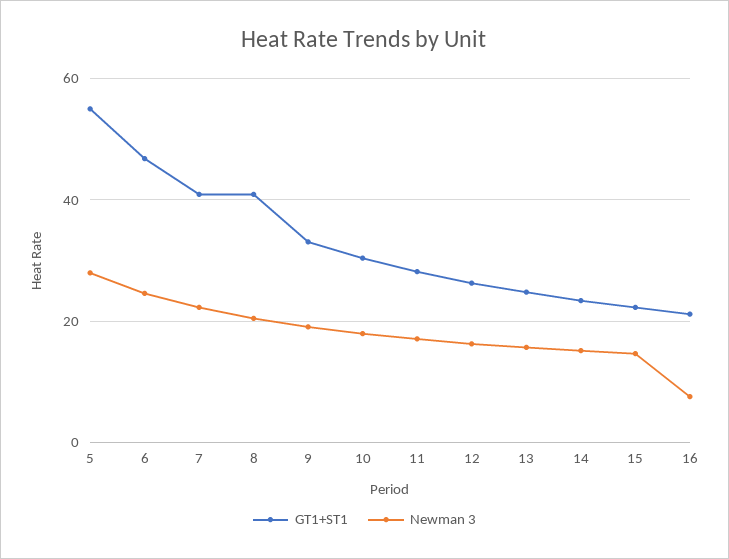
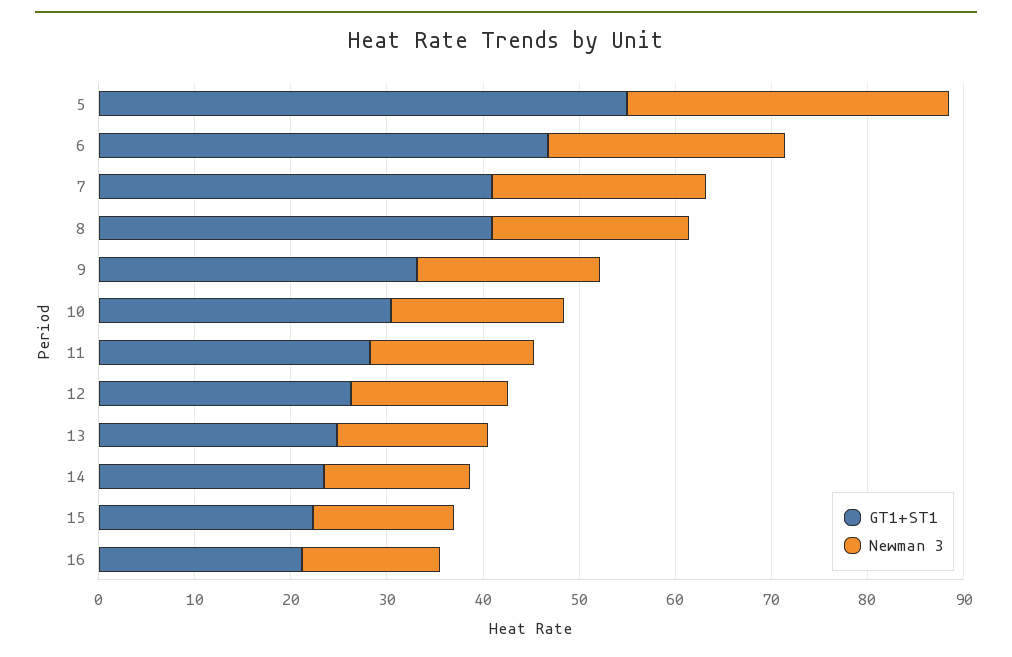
Newman 3, 5: 28 -> 34
Newman 3, 16: 8 -> 14

